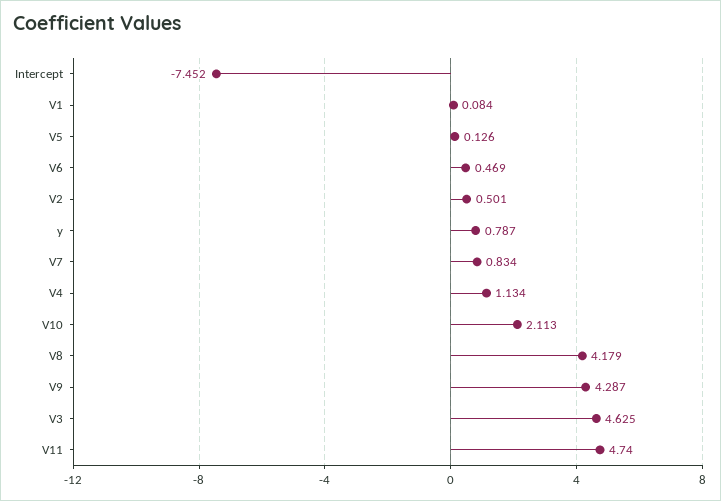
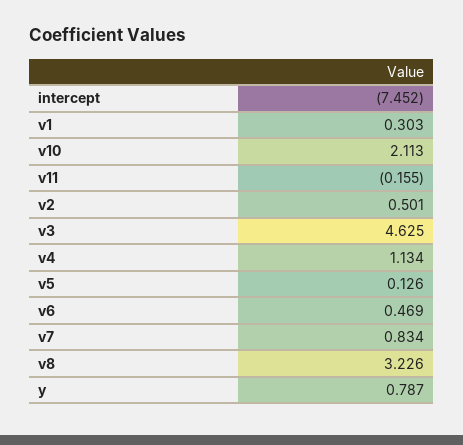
V1: 0.084 -> 0.303
V8: 4.179 -> 3.226
V9: 4.287 -> none
V11: 4.74 -> -0.155

